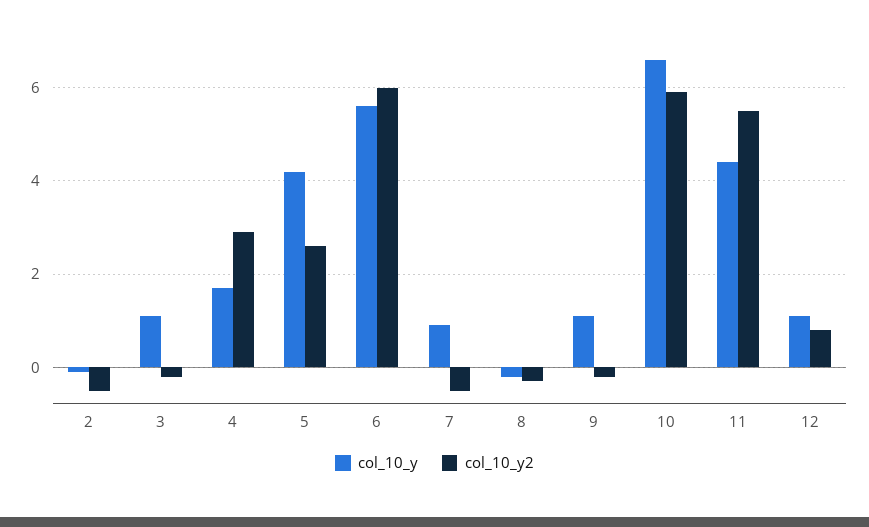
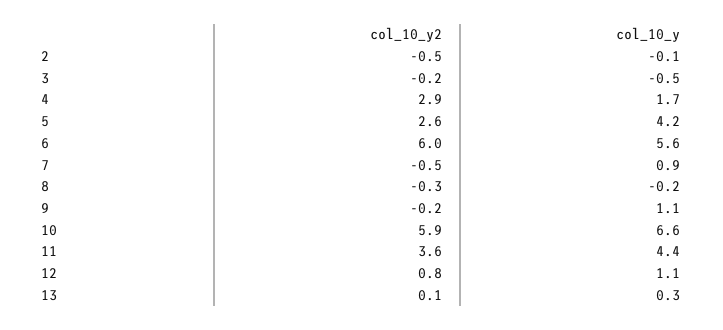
col_10_y, 3: 1 -> -0.5
col_10_y2, 11: 5.5 -> 3.6
col_10_y2, 13: none -> 0.1
col_10_y, 13: none -> 0.3

